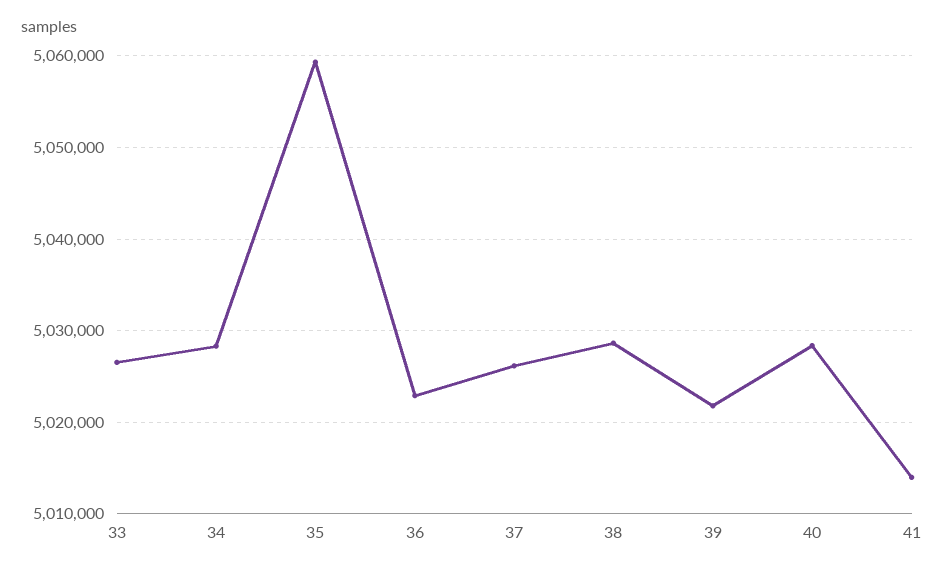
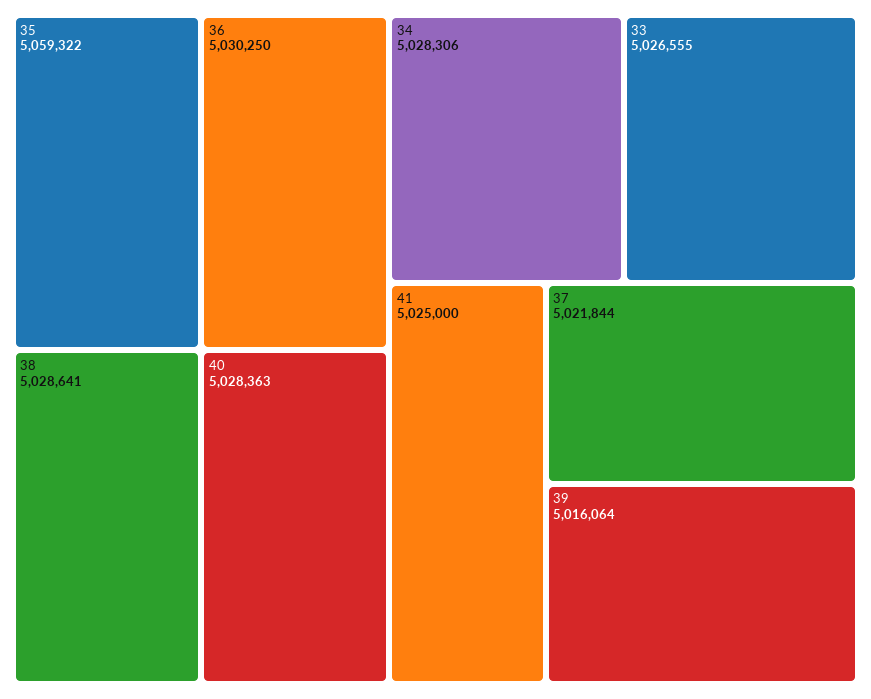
36: 5023000 -> 5030250
37: 5026000 -> 5021844
39: 5022000 -> 5016064
41: 5014000 -> 5025000

